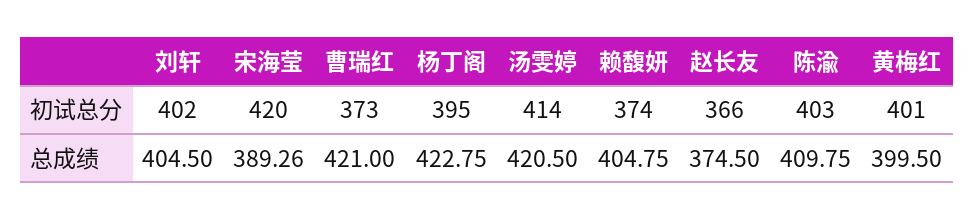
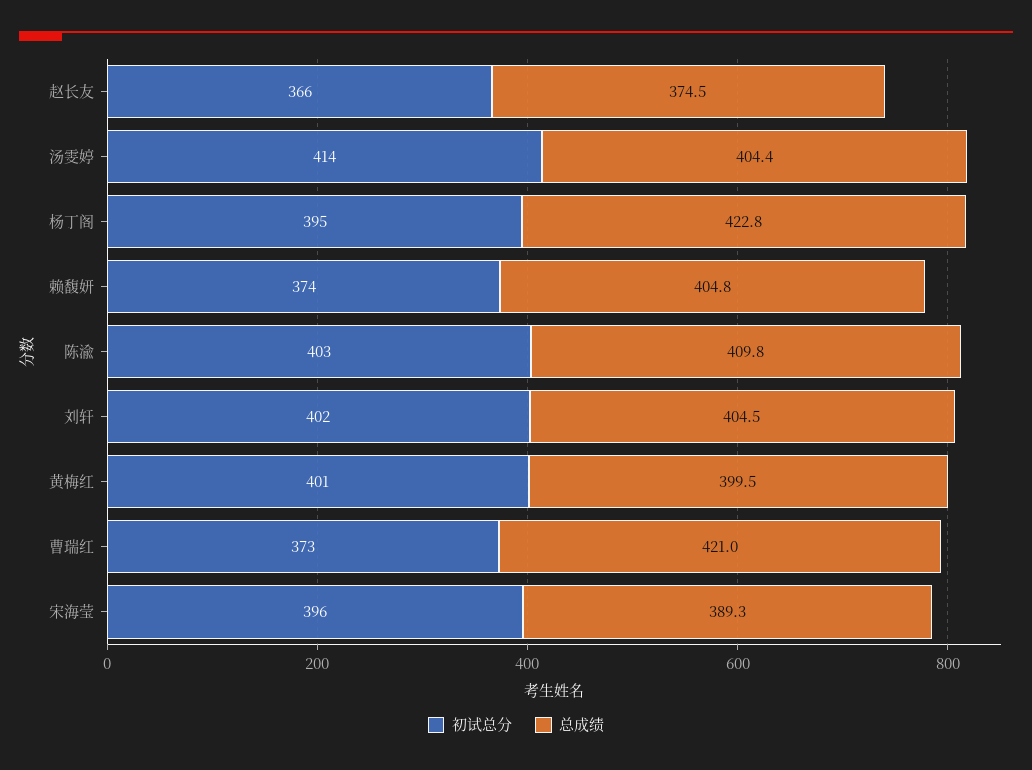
初试总分, 宋海莹: 420 -> 396
总成绩, 汤雯婷: 420.5 -> 404.4

